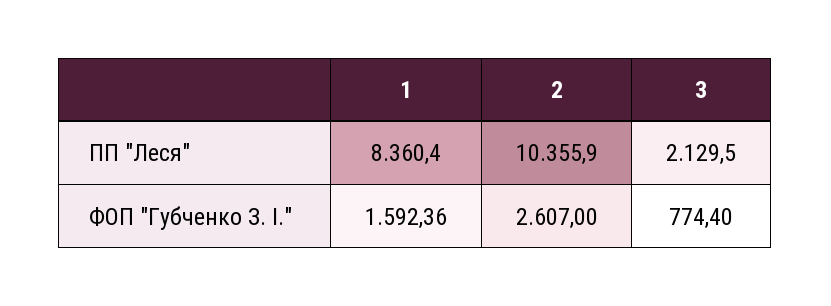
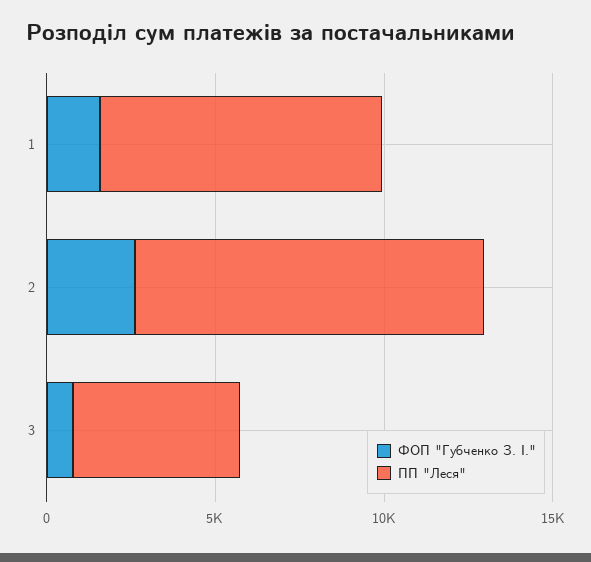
ПП "Леся", 3: 2129.5 -> 5000

